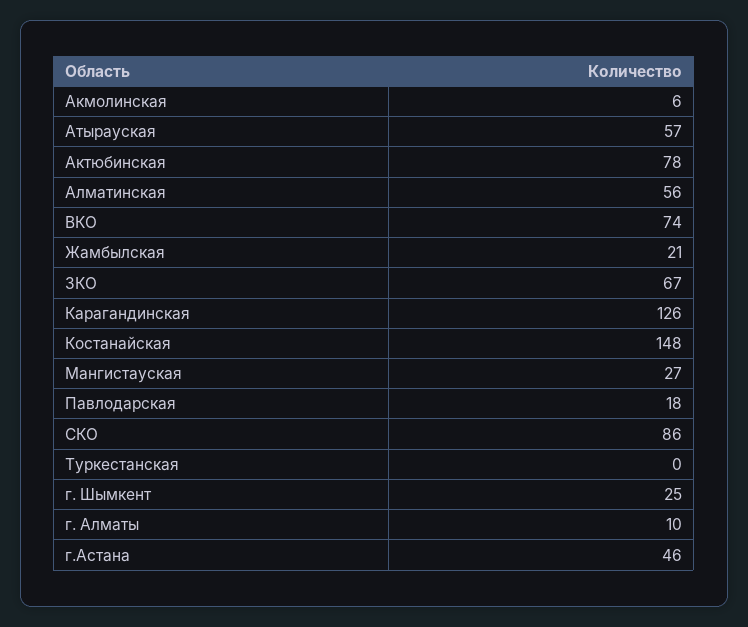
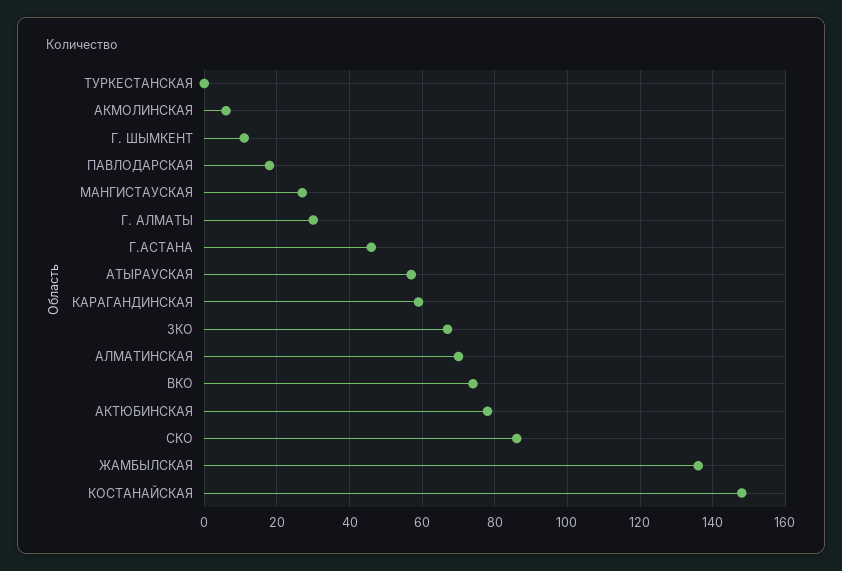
Алматинская: 56 -> 70
Жамбылская: 21 -> 135
Карагандинская: 126 -> 60
г. Шымкент: 25 -> 10
г. Алматы: 10 -> 30

